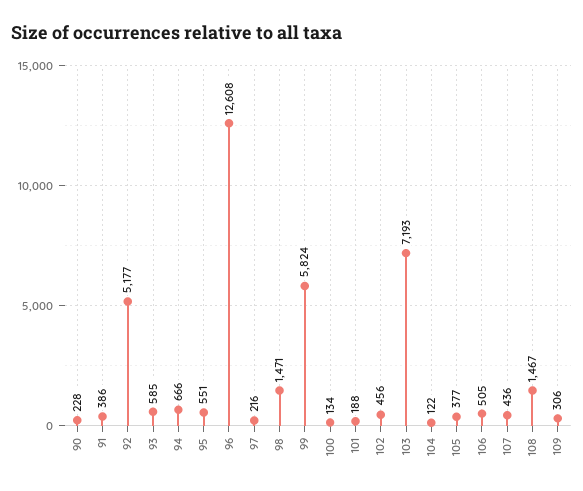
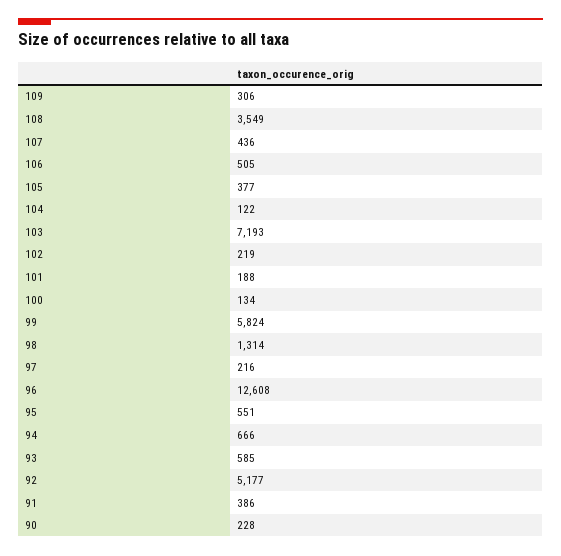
98: 1471 -> 1314
102: 456 -> 219
108: 1467 -> 3549

